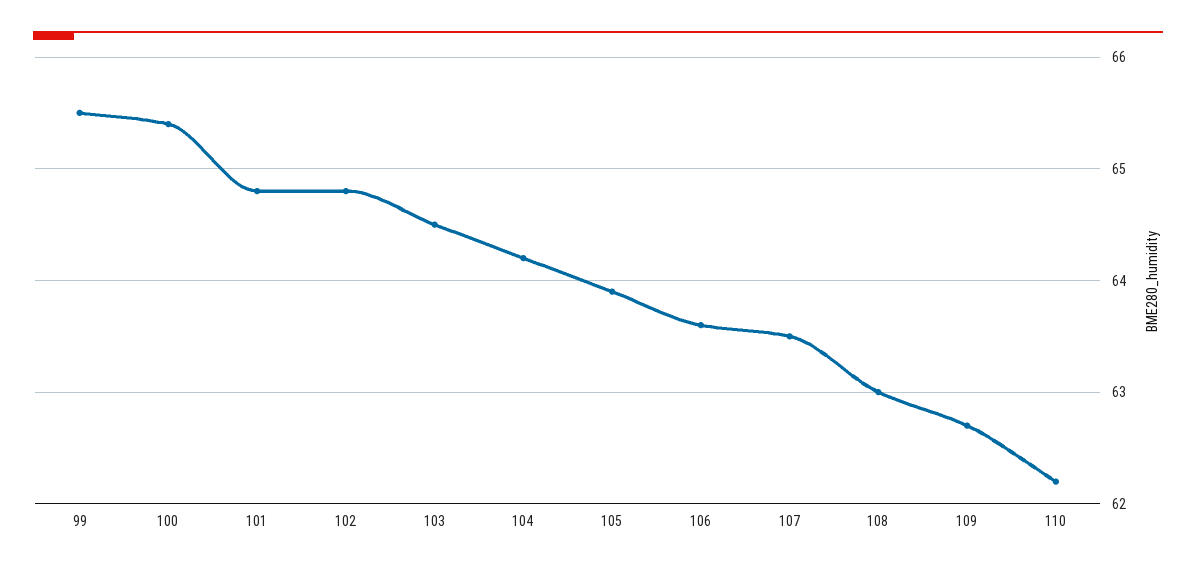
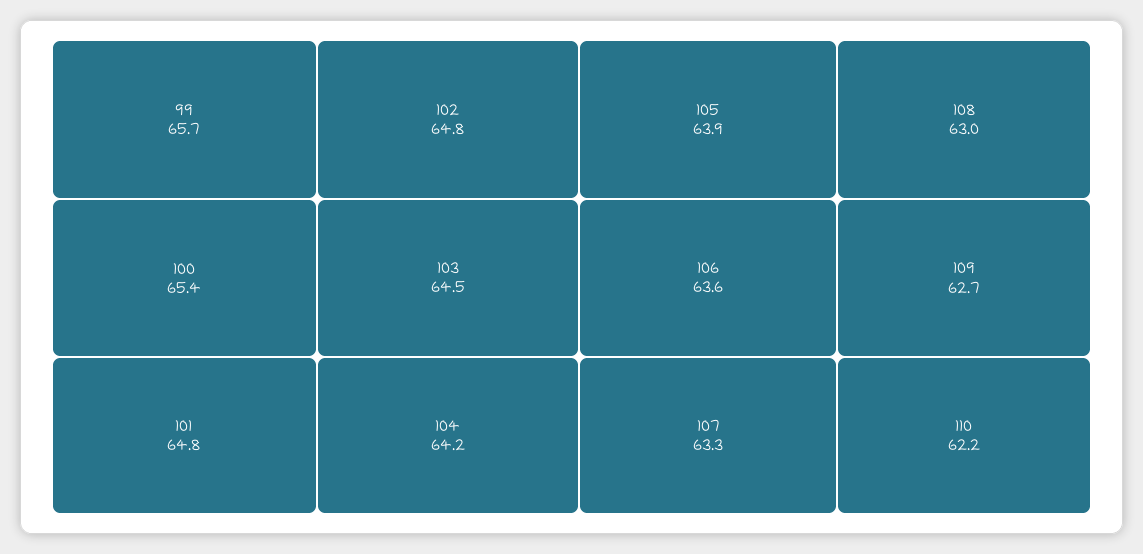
99: 65.5 -> 65.7
107: 63.5 -> 63.3

